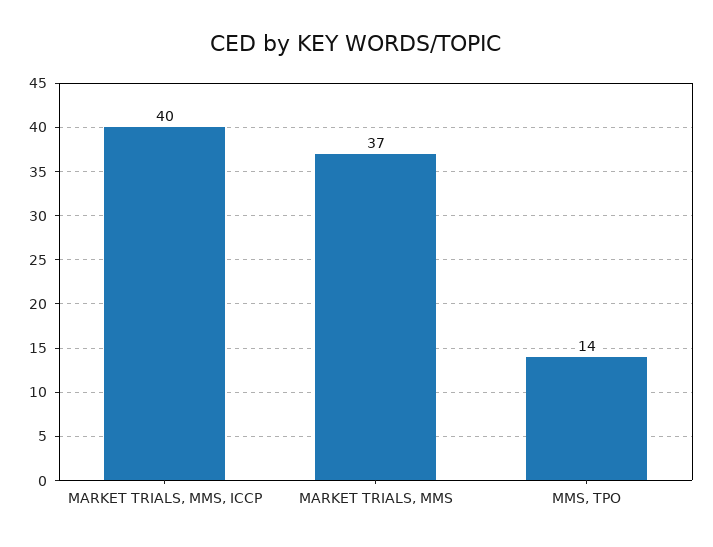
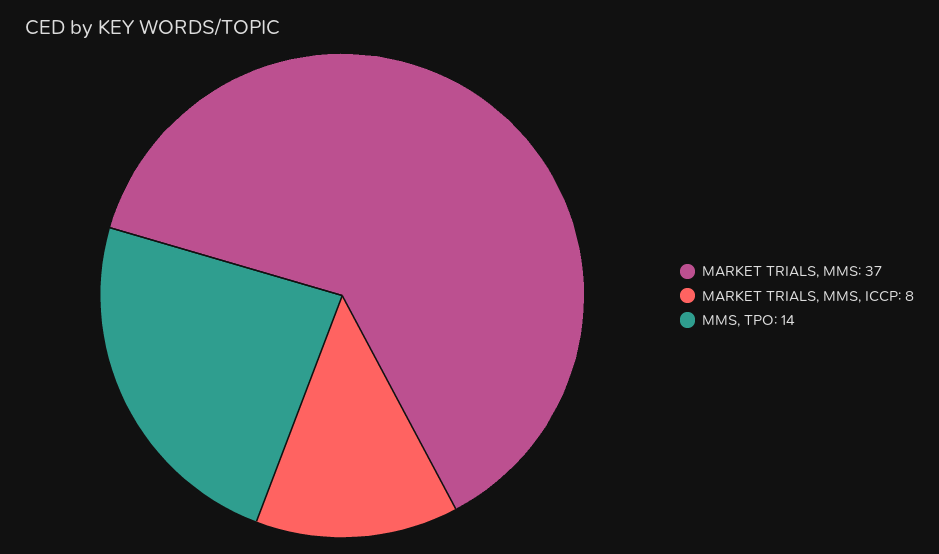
MARKET TRIALS, MMS, ICCP: 40 -> 8

